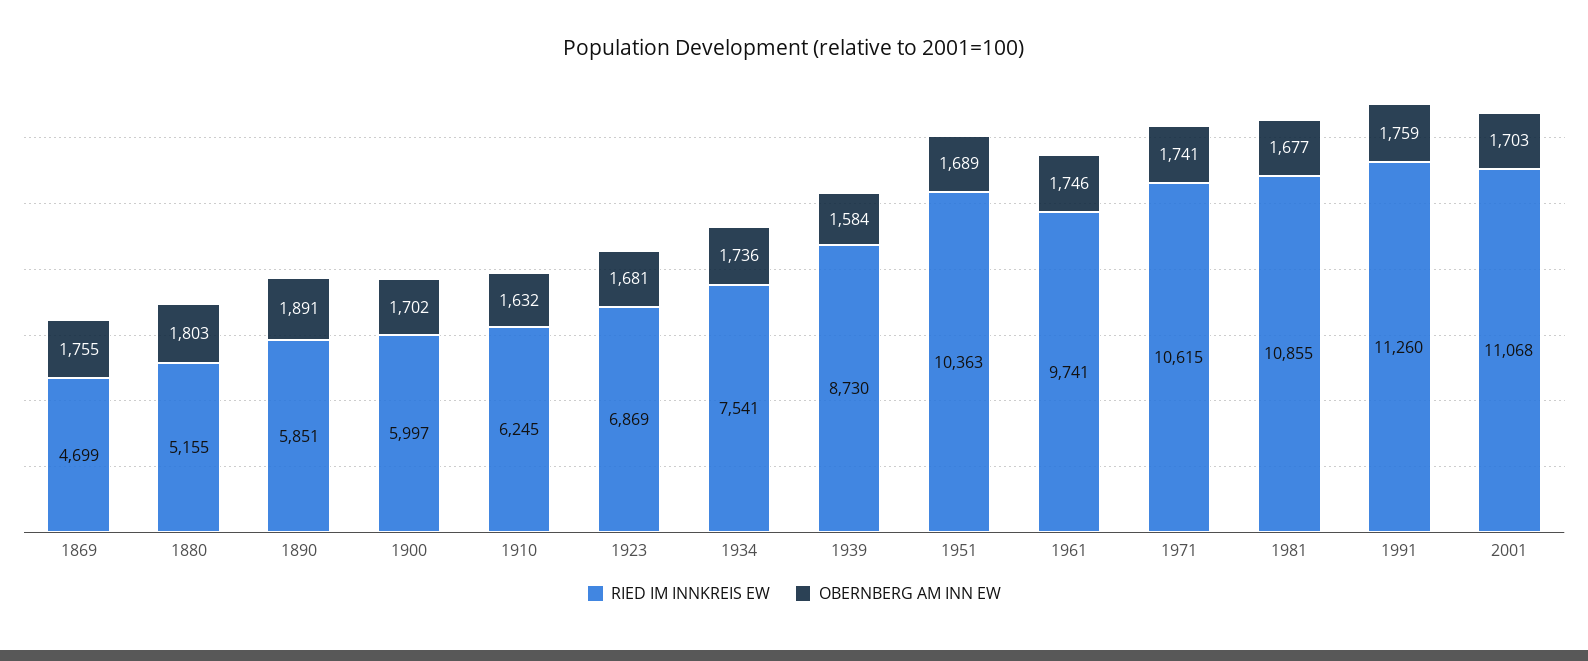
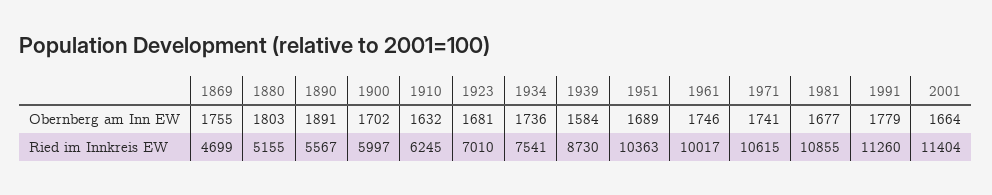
RIED IM INNKREIS EW, 1890: 5851 -> 5567
RIED IM INNKREIS EW, 1923: 6869 -> 7010
RIED IM INNKREIS EW, 1961: 9741 -> 10017
OBERNBERG AM INN EW, 1991: 1759 -> 1779
RIED IM INNKREIS EW, 2001: 11068 -> 11404
OBERNBERG AM INN EW, 2001: 1703 -> 1664

